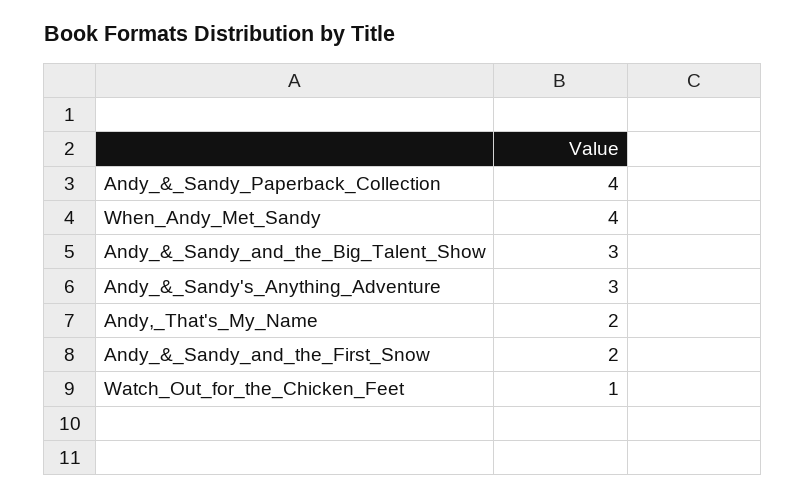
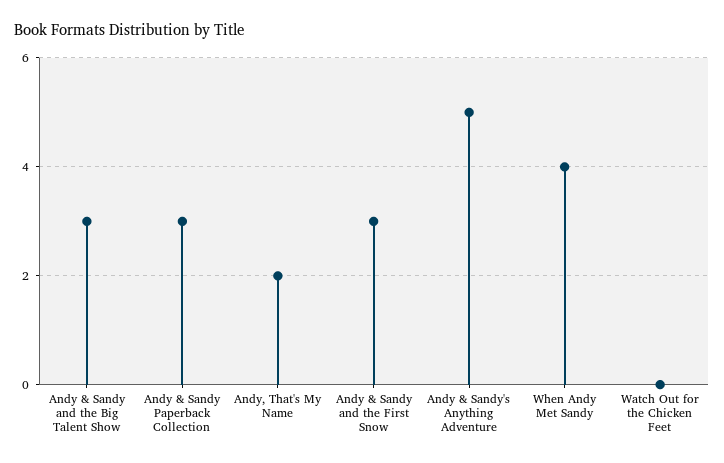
Andy_&_Sandy_Paperback_Collection: 4 -> 3
Andy_&_Sandy's_Anything_Adventure: 3 -> 5
Andy_&_Sandy_and_the_First_Snow: 2 -> 3
Watch_Out_for_the_Chicken_Feet: 1 -> 0

